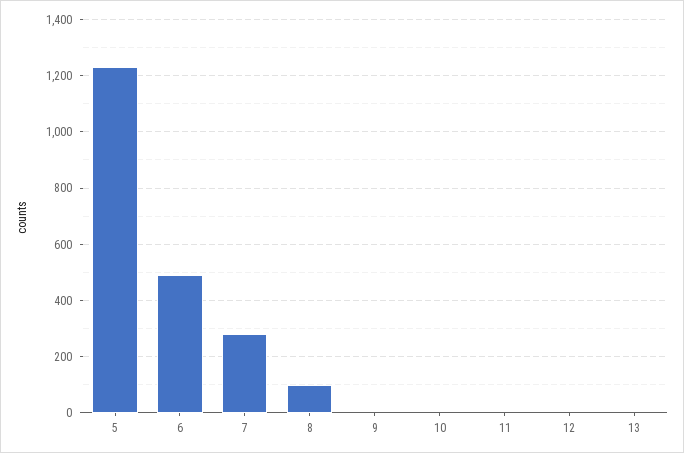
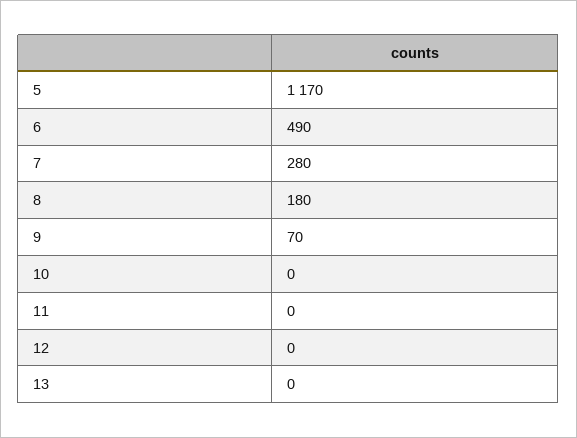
5: 1225 -> 1170
8: 100 -> 180
9: 0 -> 70

